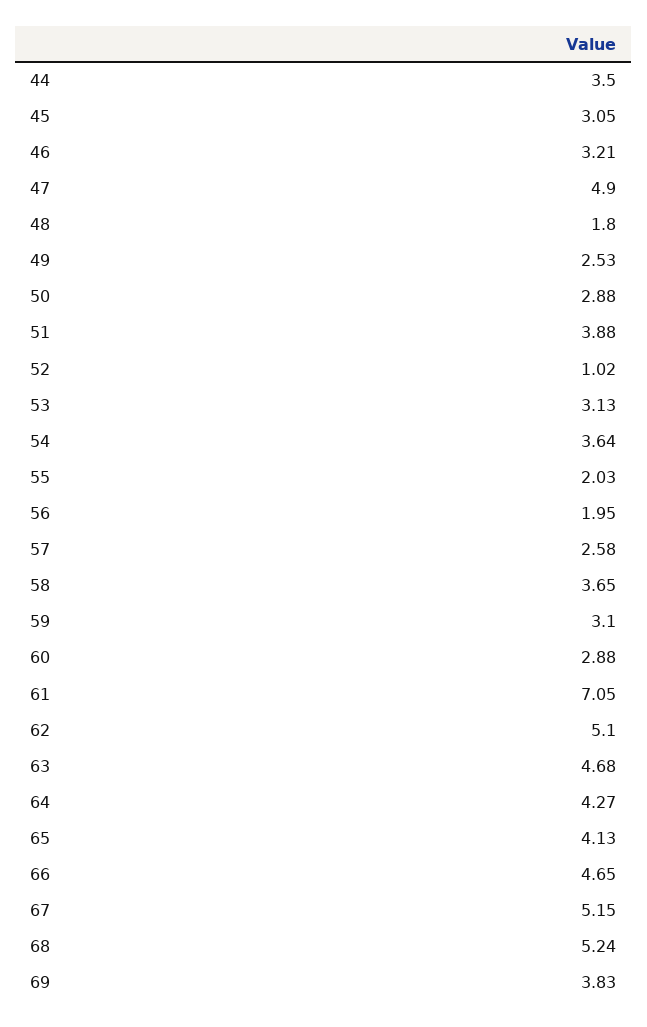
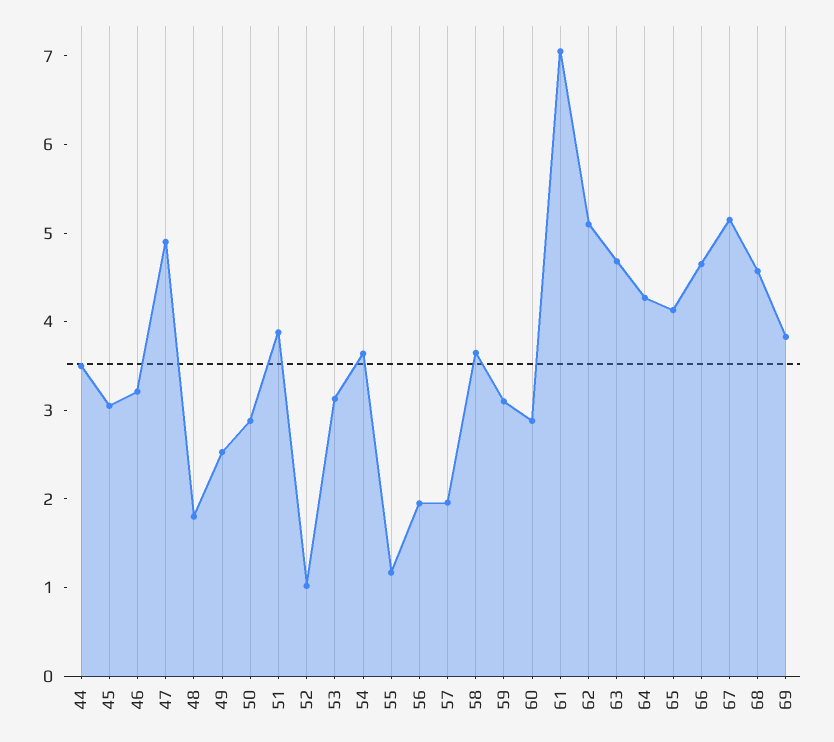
55: 2.03 -> 1.2
57: 2.58 -> 2
68: 5.24 -> 4.6

